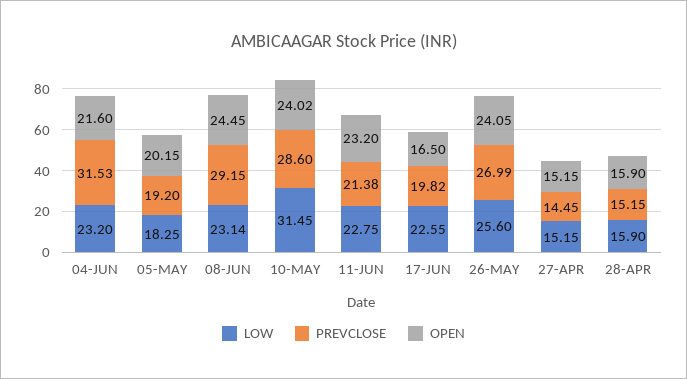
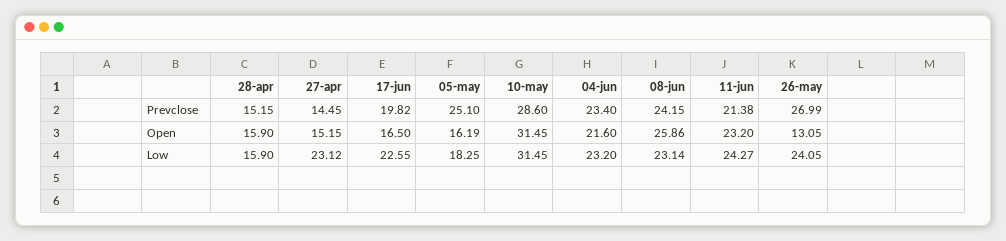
PREVCLOSE, 04-JUN: 31.53 -> 23.4
PREVCLOSE, 05-MAY: 19.2 -> 25.1
OPEN, 05-MAY: 20.15 -> 16.19
PREVCLOSE, 08-JUN: 29.15 -> 24.15
OPEN, 08-JUN: 24.45 -> 25.86
OPEN, 10-MAY: 24.02 -> 31.45
LOW, 11-JUN: 22.75 -> 24.27
LOW, 26-MAY: 25.6 -> 24.05
OPEN, 26-MAY: 24.05 -> 13.05
LOW, 27-APR: 15.15 -> 23.12

